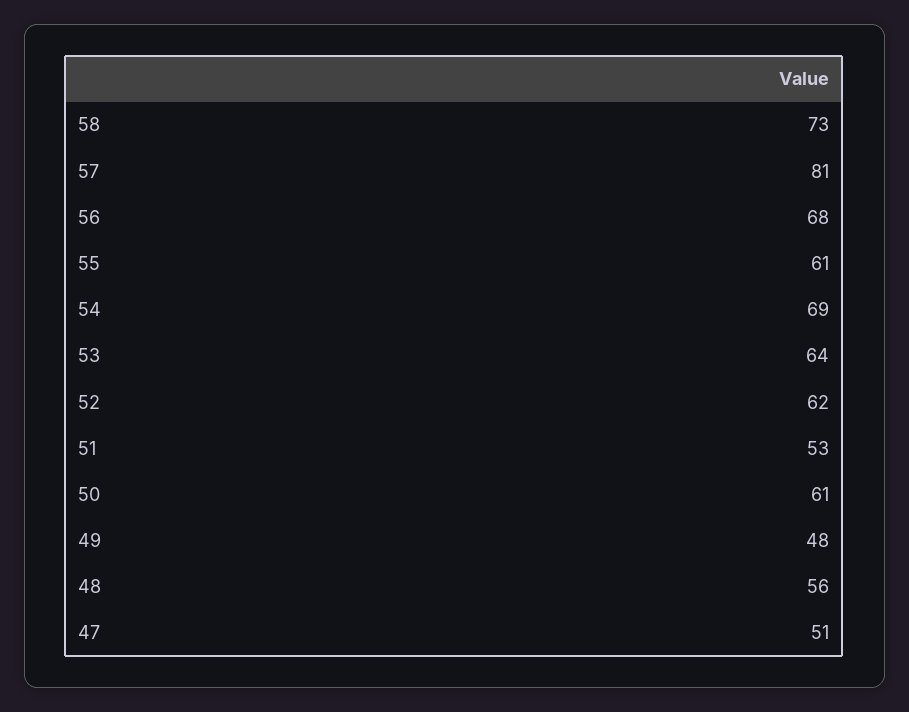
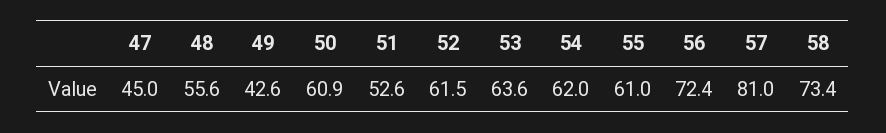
56: 68 -> 72.4
54: 69 -> 62
49: 48 -> 42.6
47: 51 -> 45

